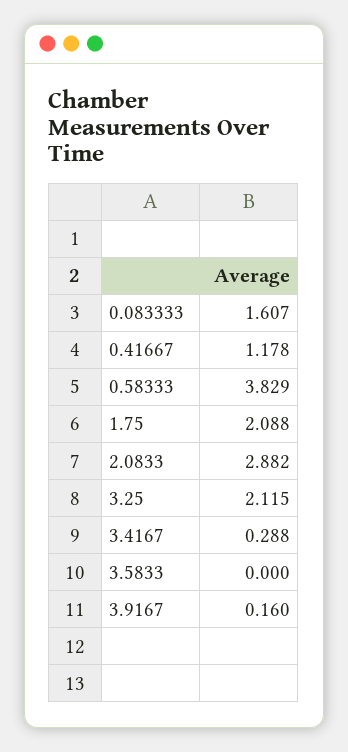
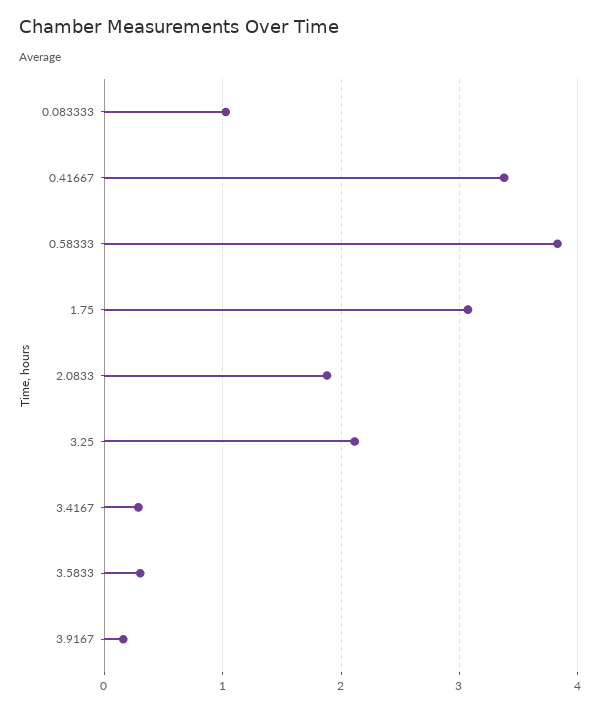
0.083333: 1.607 -> 1
0.41667: 1.178 -> 3.4
1.75: 2.088 -> 3.1
2.0833: 2.882 -> 1.9
3.5833: 0 -> 0.3

